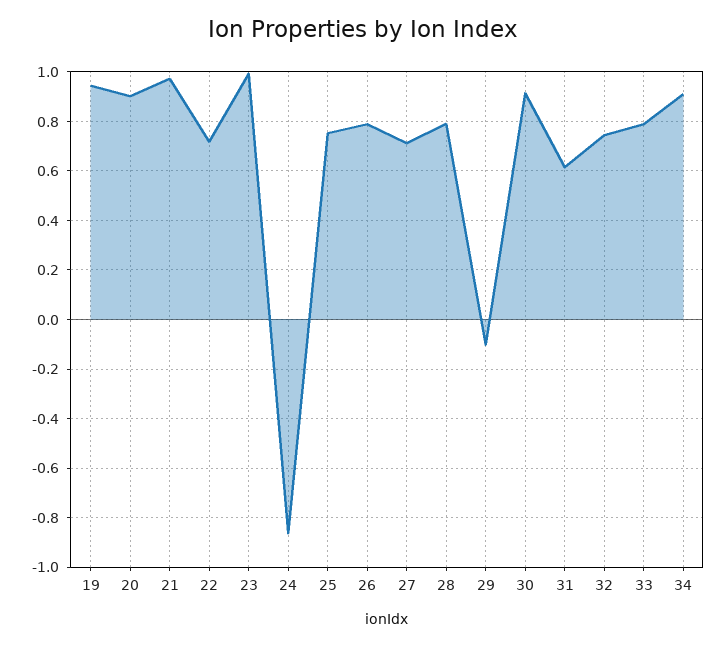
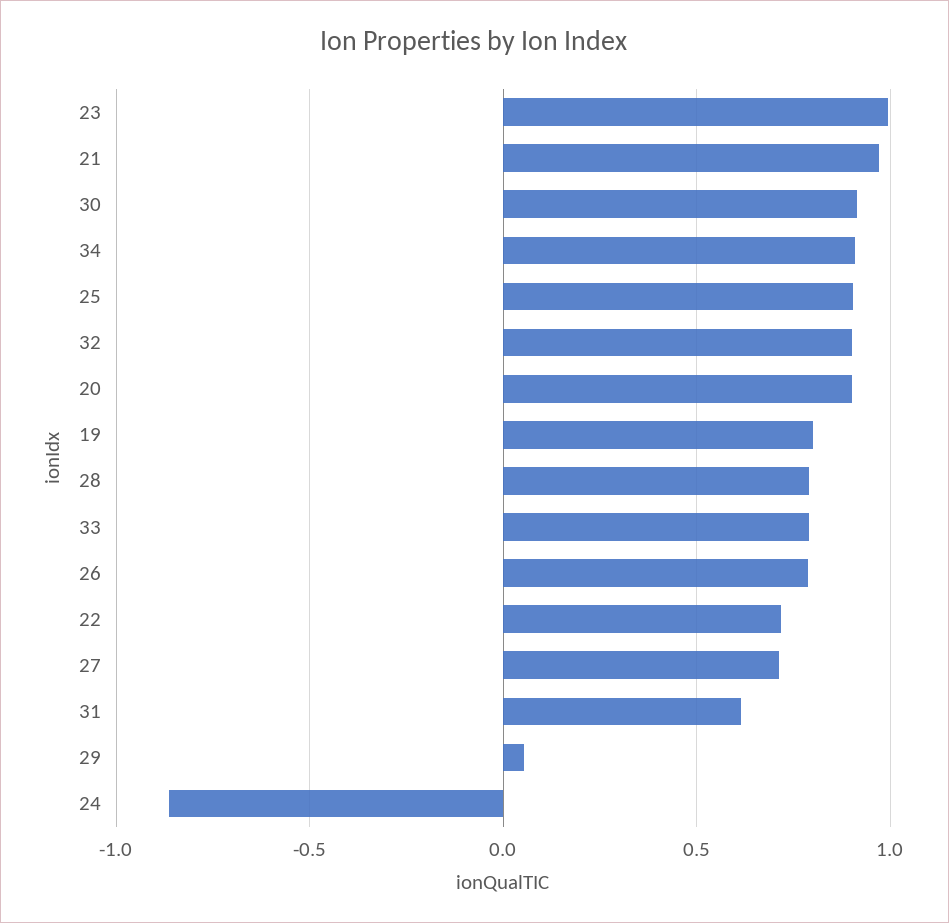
19: 0.95 -> 0.8
25: 0.75 -> 0.9
29: -0.1 -> 0.05
32: 0.75 -> 0.9

